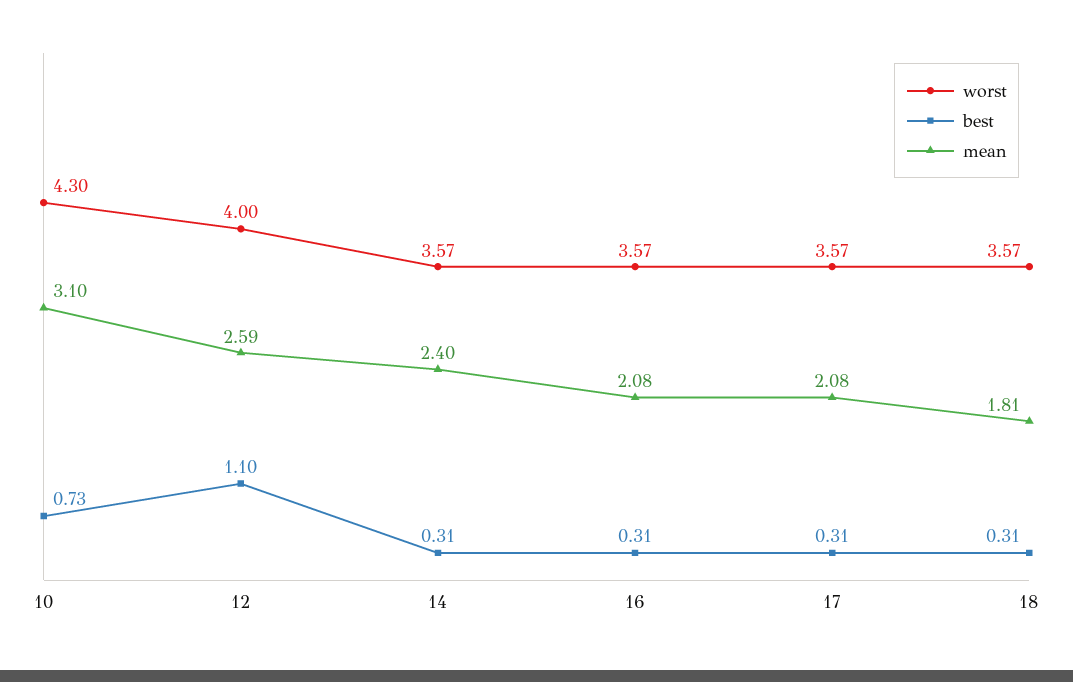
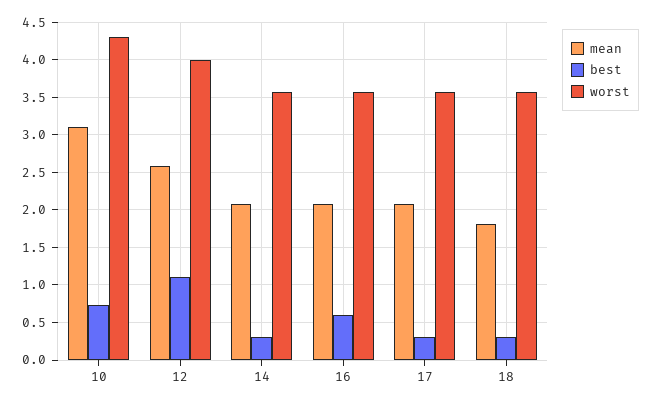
mean, 14: 2.4 -> 2.1
best, 16: 0.31 -> 0.6

